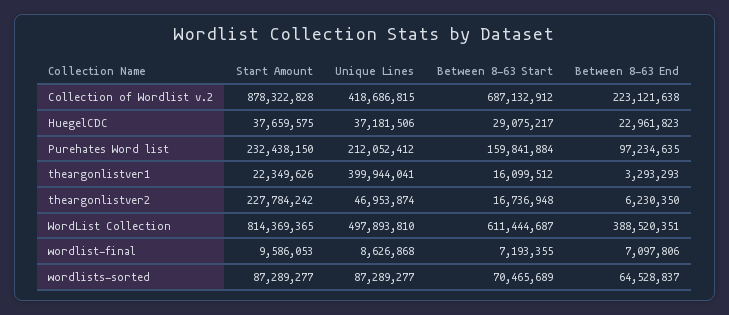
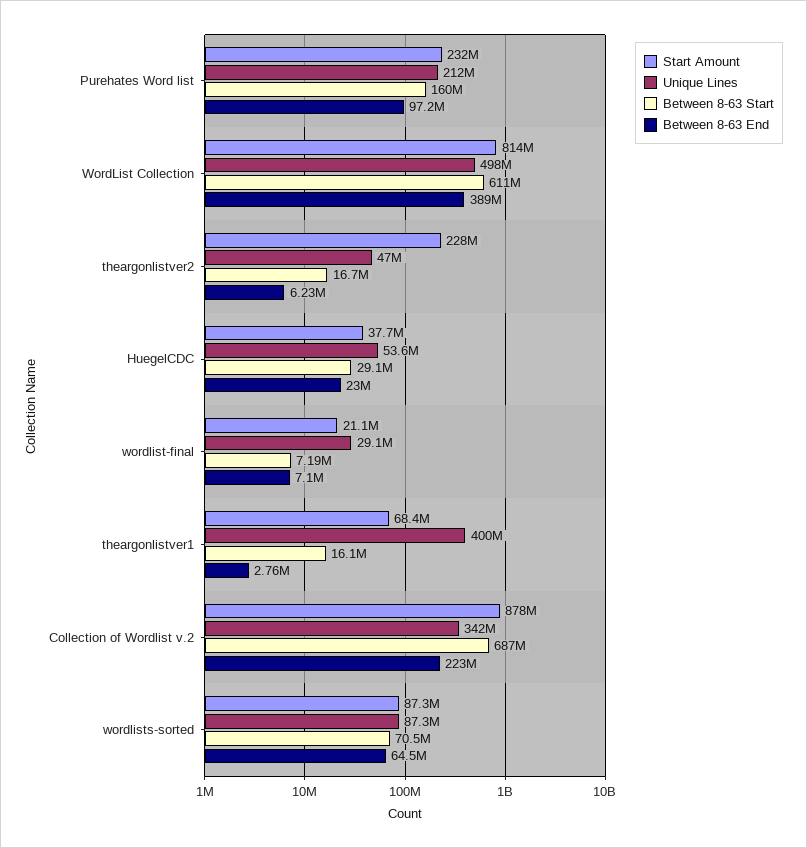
Unique Lines, Collection of Wordlist v.2: 418686815 -> 342000000
Unique Lines, HuegelCDC: 37181506 -> 53600000
Start Amount, theargonlistver1: 22349626 -> 68400000
Between 8-63 End, theargonlistver1: 3293293 -> 2760000
Start Amount, wordlist-final: 9586053 -> 21100000
Unique Lines, wordlist-final: 8626868 -> 29100000

